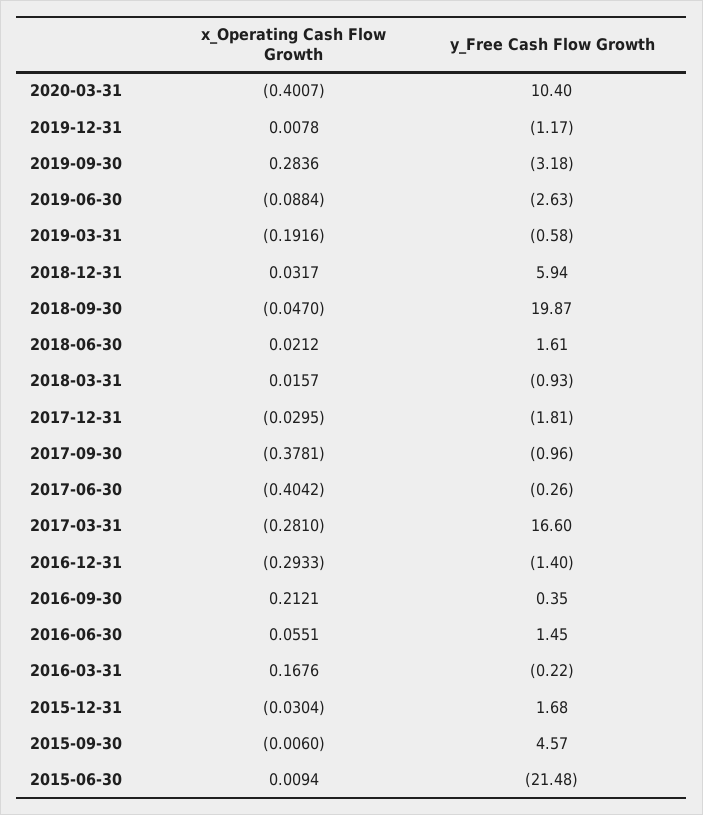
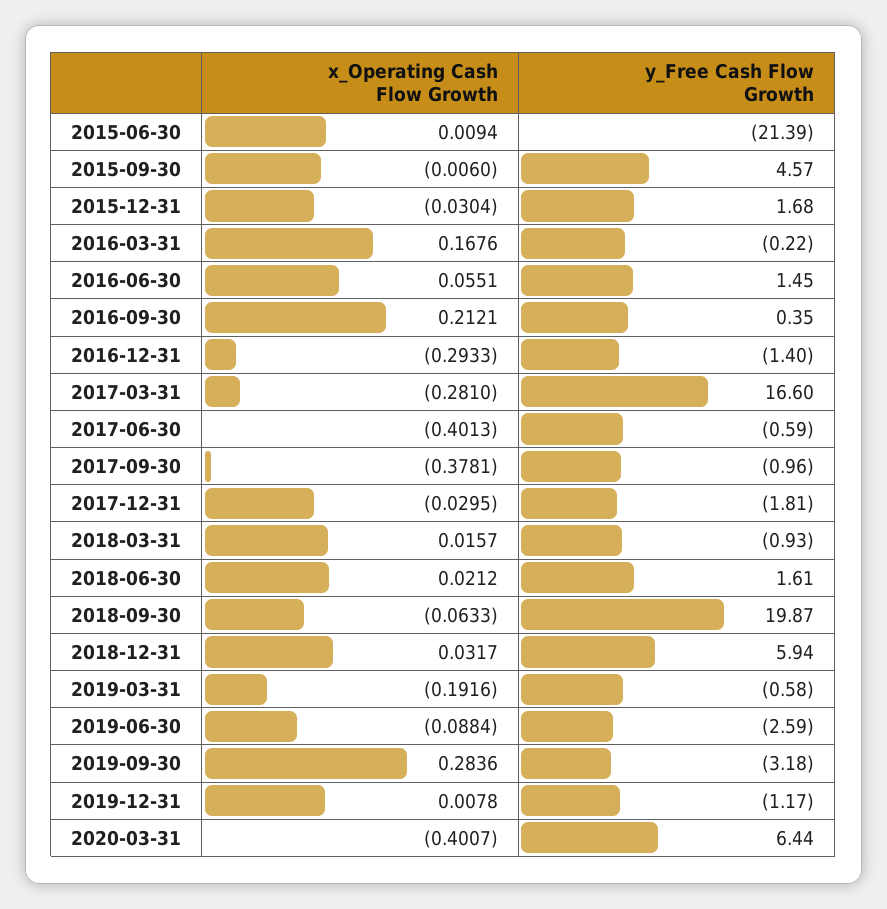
y_Free Cash Flow Growth, 2020-03-31: 10.4 -> 6.44
y_Free Cash Flow Growth, 2019-06-30: -2.63 -> -2.59
x_Operating Cash Flow Growth, 2018-09-30: -0.047 -> -0.0633
x_Operating Cash Flow Growth, 2017-06-30: -0.4042 -> -0.4013
y_Free Cash Flow Growth, 2017-06-30: -0.26 -> -0.59
y_Free Cash Flow Growth, 2015-06-30: -21.48 -> -21.39

